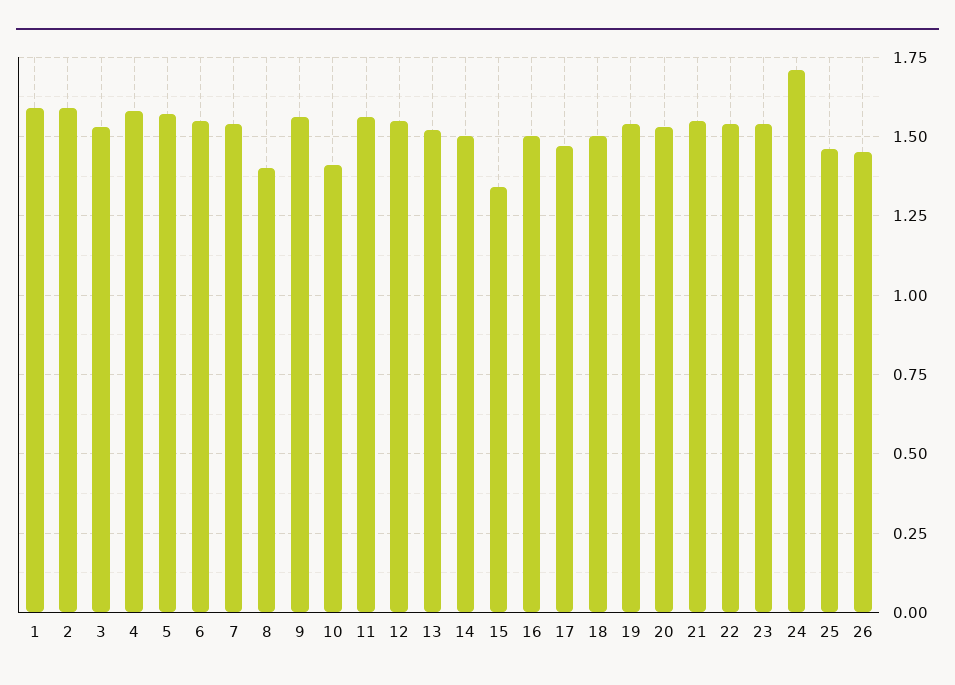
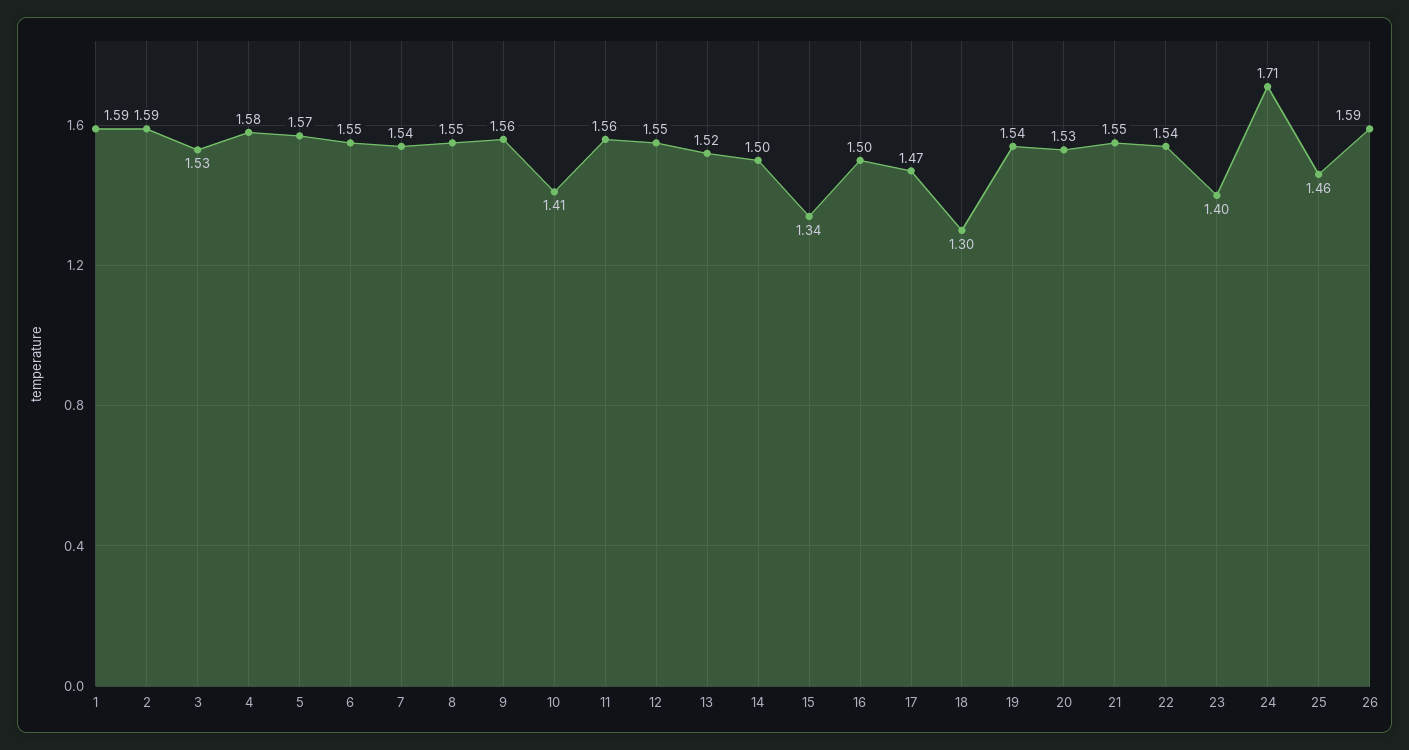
8: 1.4 -> 1.55
18: 1.5 -> 1.3
23: 1.55 -> 1.4
26: 1.45 -> 1.59

